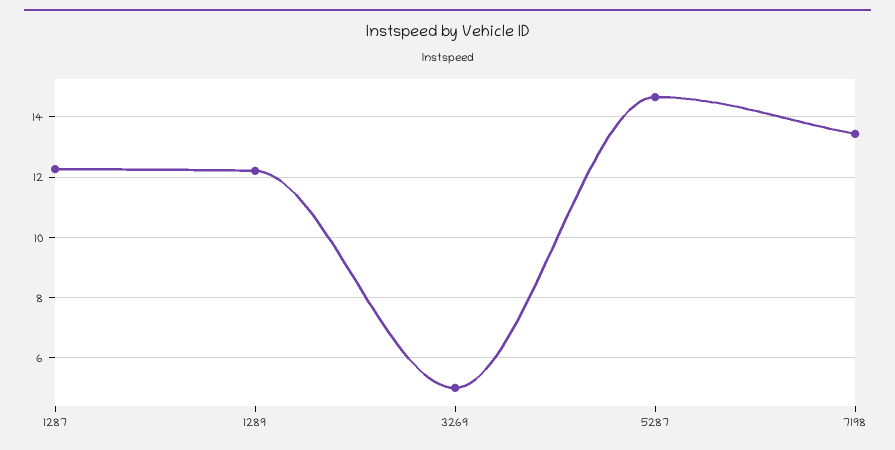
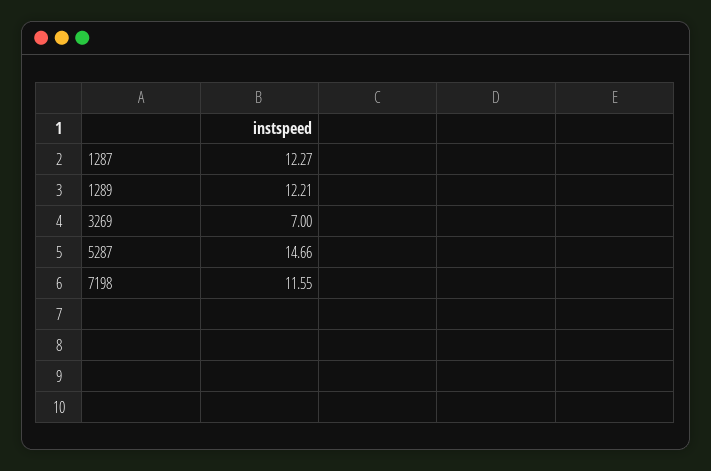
3269: 5 -> 7
7198: 13.4 -> 11.55

